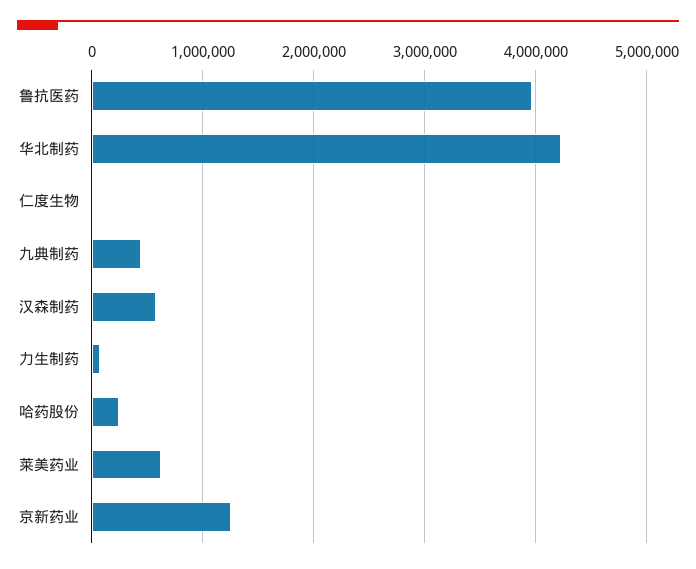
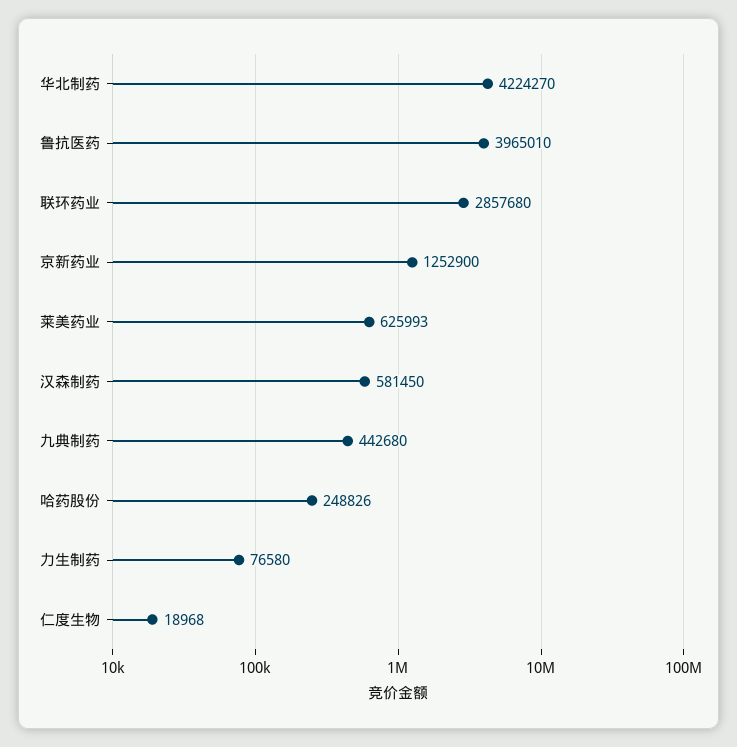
联环药业: none -> 2857680

